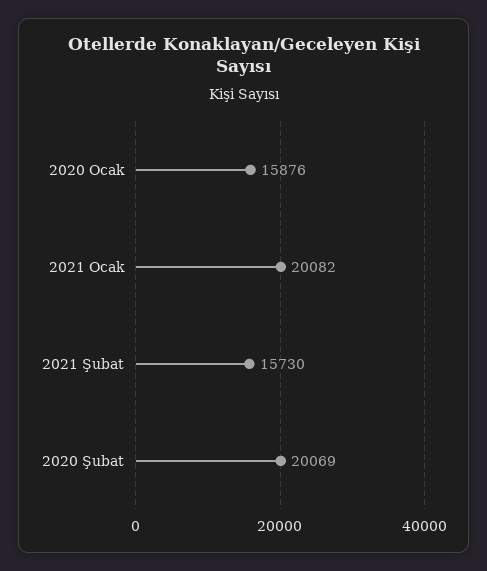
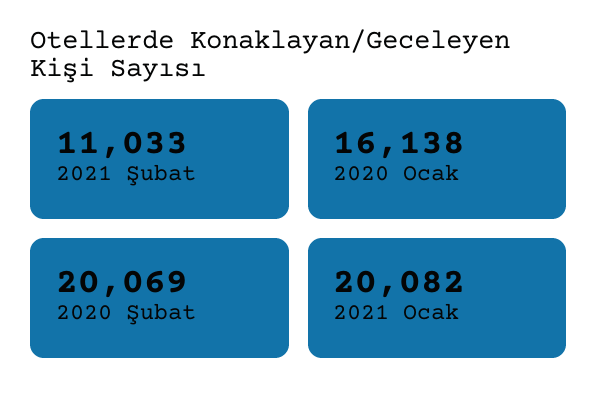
2020 Ocak: 15876 -> 16138
2021 Şubat: 15730 -> 11033

